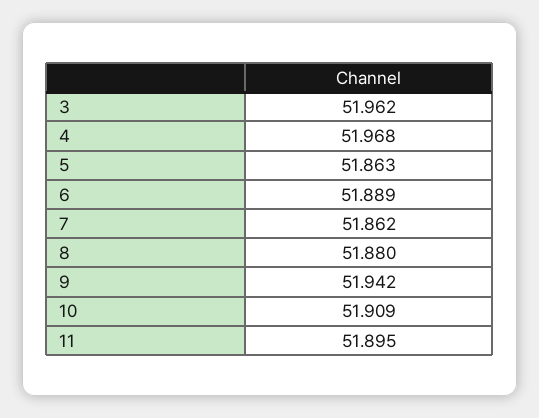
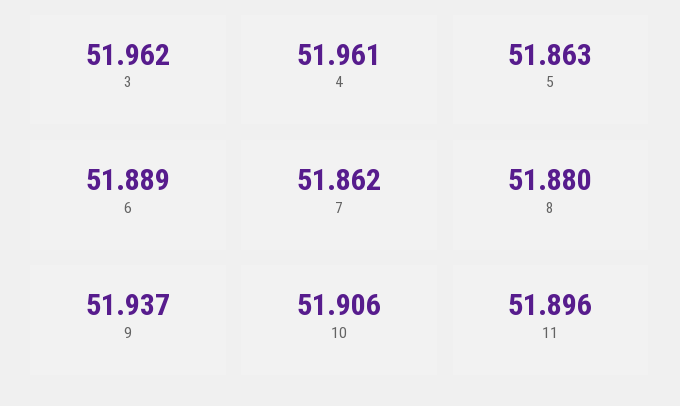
4: 51.968 -> 51.961
9: 51.942 -> 51.937
10: 51.909 -> 51.906
11: 51.895 -> 51.896

